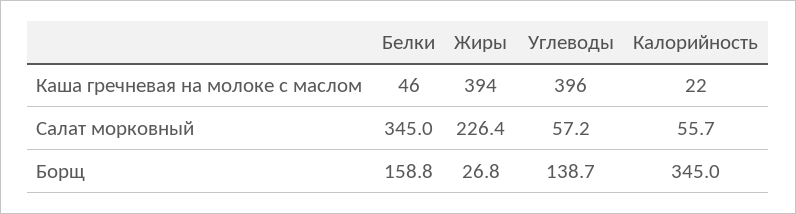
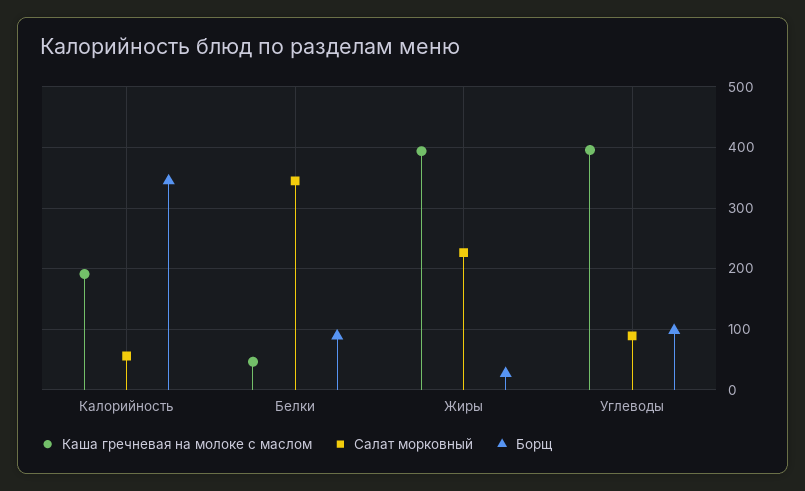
Каша гречневая на молоке с маслом, Калорийность: 22 -> 190
Салат морковный, Углеводы: 57.2 -> 90
Борщ, Белки: 158.8 -> 90
Борщ, Углеводы: 138.7 -> 100

